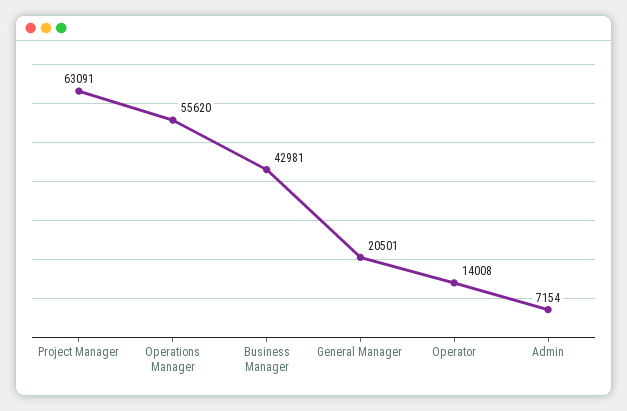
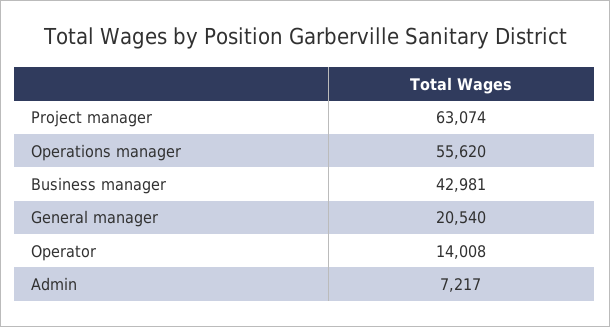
Project Manager: 63091 -> 63074
General Manager: 20501 -> 20540
Admin: 7154 -> 7217

